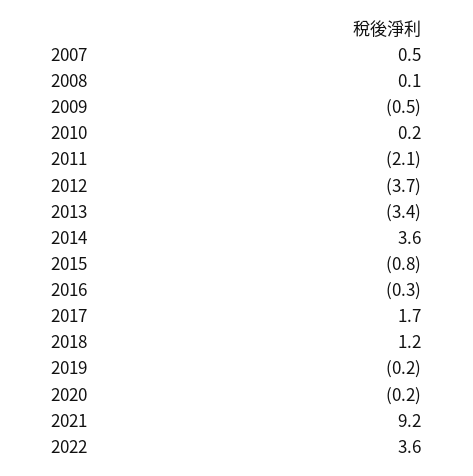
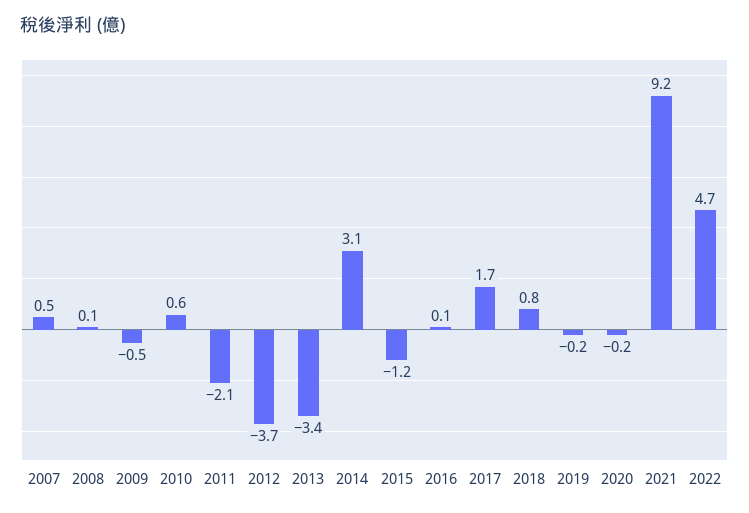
2010: 0.2 -> 0.6
2014: 3.6 -> 3.1
2015: -0.8 -> -1.2
2016: -0.3 -> 0.1
2018: 1.2 -> 0.8
2022: 3.6 -> 4.7

